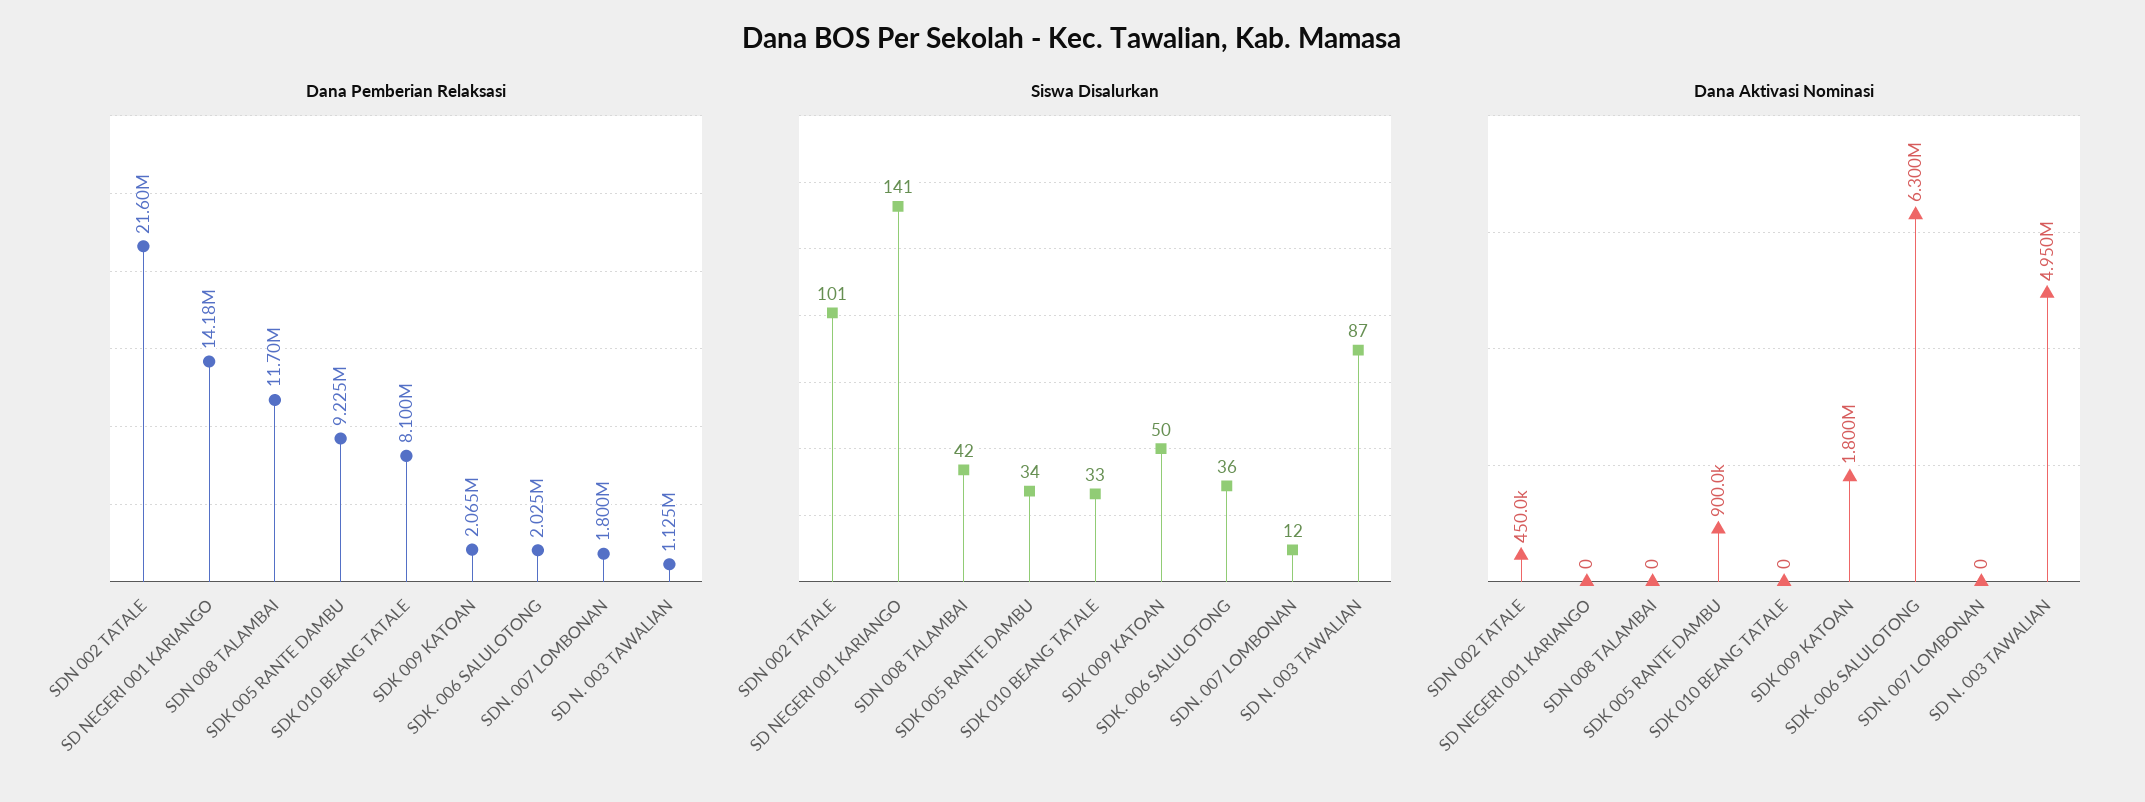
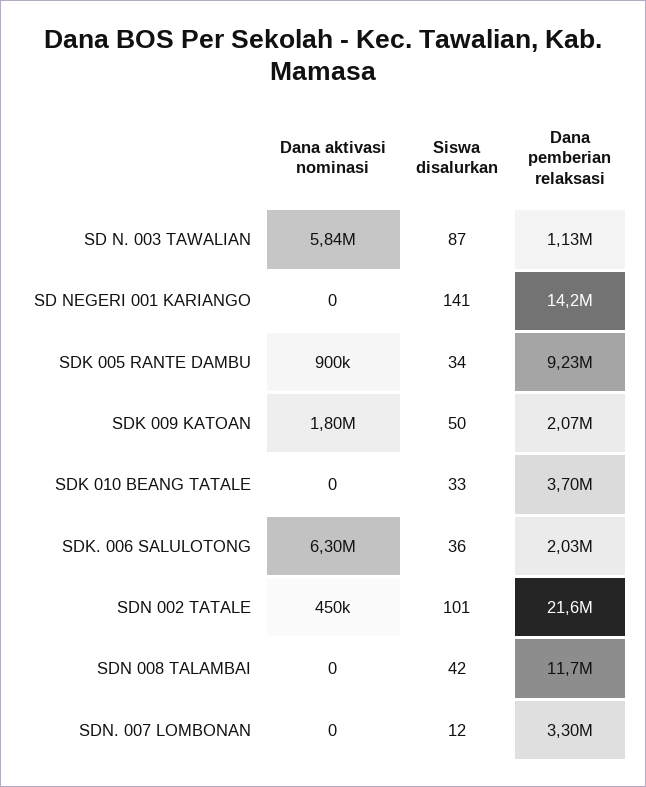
Dana Pemberian Relaksasi, SDK 010 BEANG TATALE: 8100000 -> 3700000
Dana Pemberian Relaksasi, SDN. 007 LOMBONAN: 1800000 -> 3300000
Dana Aktivasi Nominasi, SD N. 003 TAWALIAN: 4950000 -> 5840000

